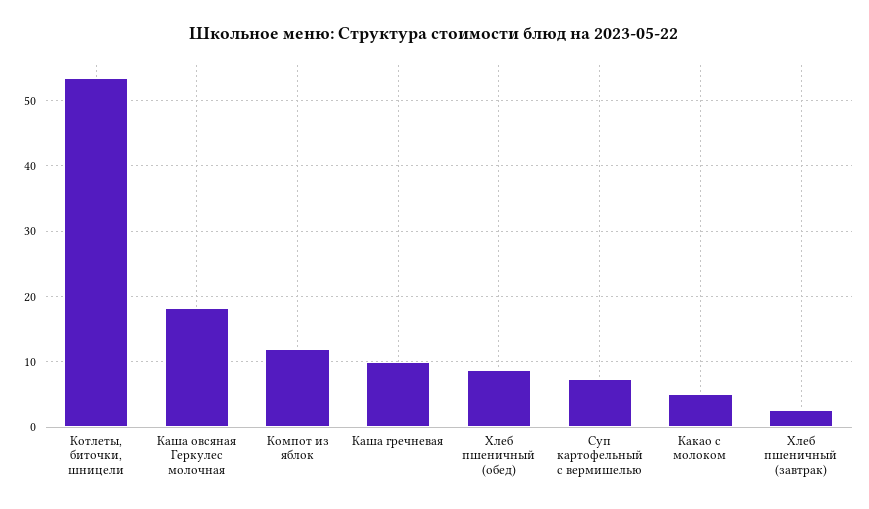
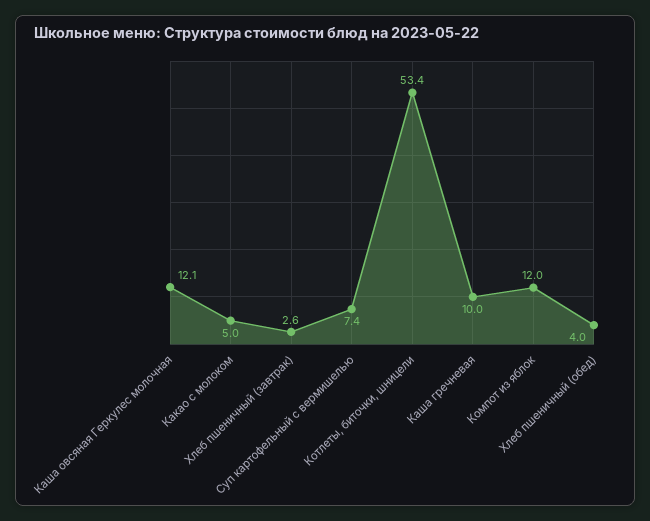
Каша овсяная Геркулес молочная: 18 -> 12.1
Хлеб пшеничный (обед): 9 -> 4

